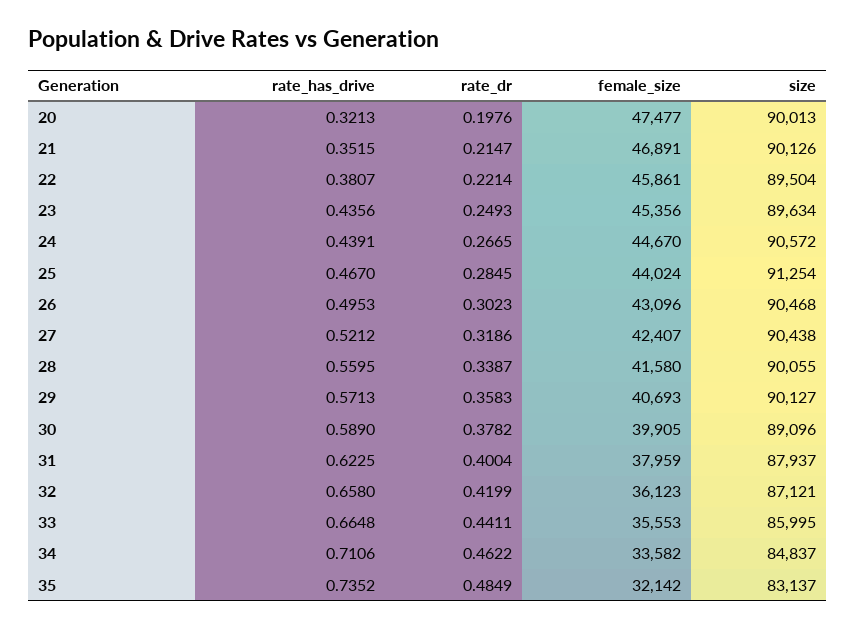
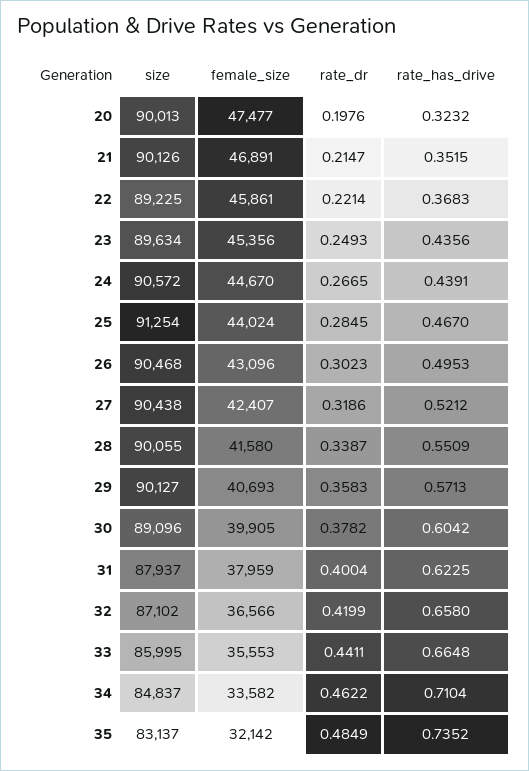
rate_has_drive, 20: 0.3213 -> 0.3232
rate_has_drive, 22: 0.3807 -> 0.3683
size, 22: 89504 -> 89225
rate_has_drive, 28: 0.5595 -> 0.5509
rate_has_drive, 30: 0.589 -> 0.6042
female_size, 32: 36123 -> 36566
size, 32: 87121 -> 87102
rate_has_drive, 34: 0.7106 -> 0.7104

